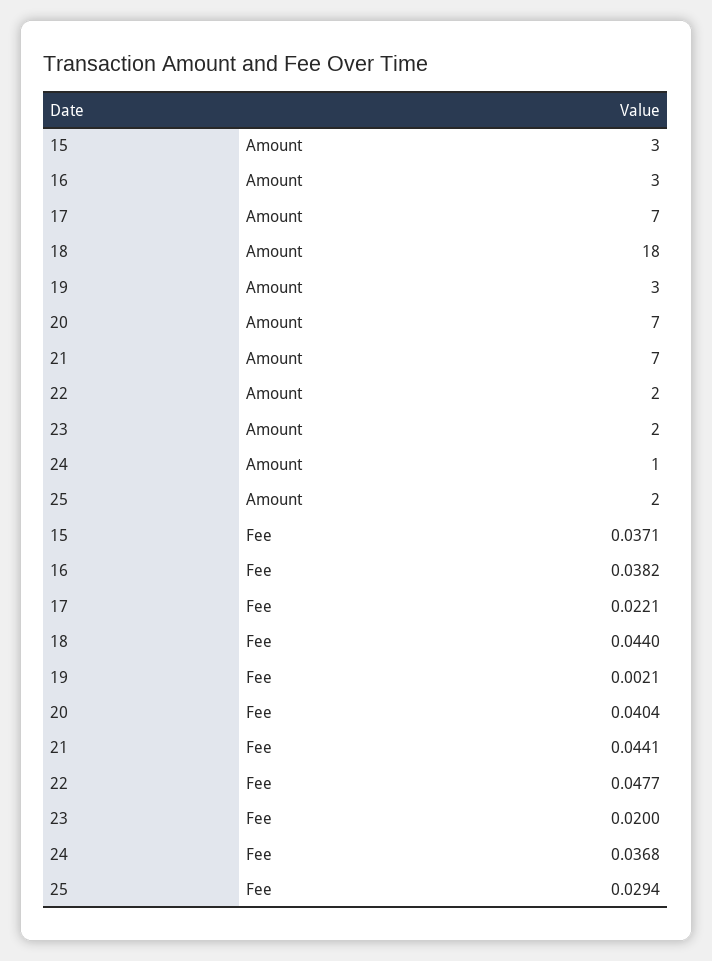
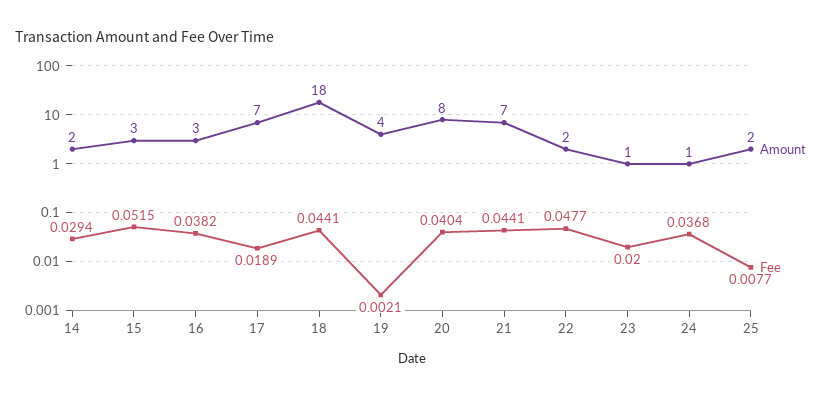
Amount, 19: 3 -> 4
Amount, 20: 7 -> 8
Amount, 23: 2 -> 1
Fee, 15: 0.0371 -> 0.0515
Fee, 17: 0.0221 -> 0.0189
Fee, 18: 0.044 -> 0.0441
Fee, 25: 0.0294 -> 0.0077
Amount, 14: none -> 2
Fee, 14: none -> 0.0294

